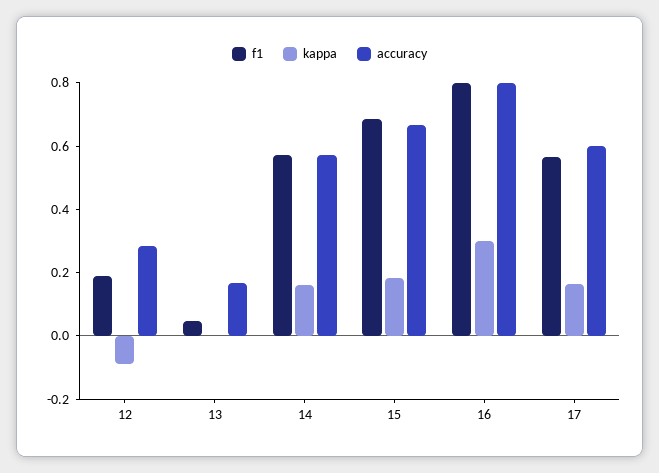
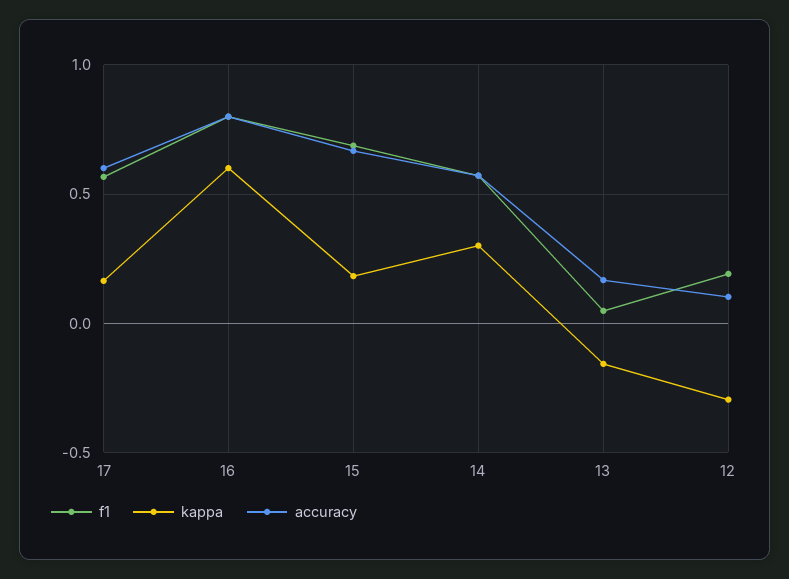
kappa, 12: -0.1 -> -0.3
accuracy, 12: 0.3 -> 0.1
kappa, 13: 0 -> -0.15
kappa, 14: 0.15 -> 0.3
kappa, 16: 0.3 -> 0.6

